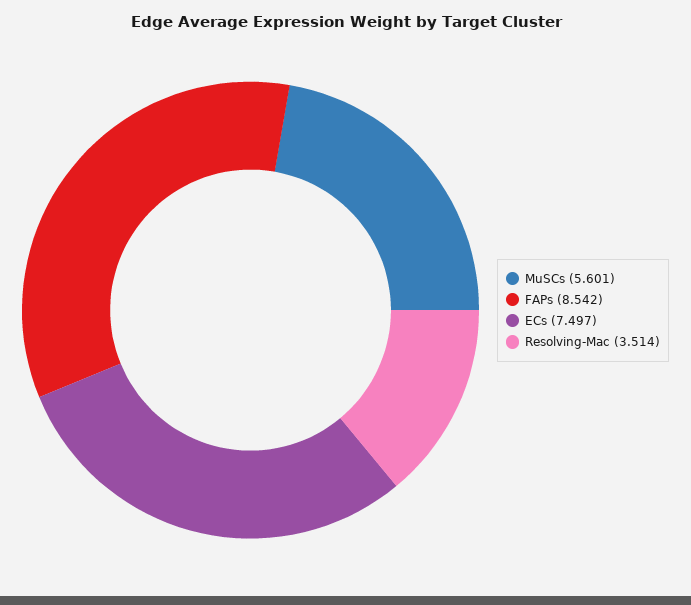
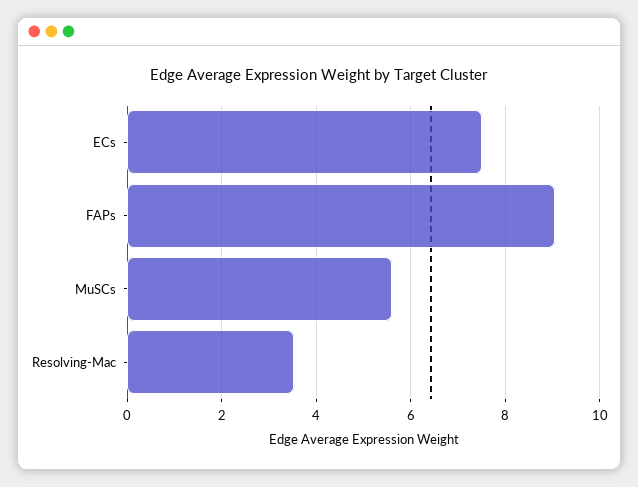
FAPs: 8.542 -> 9

